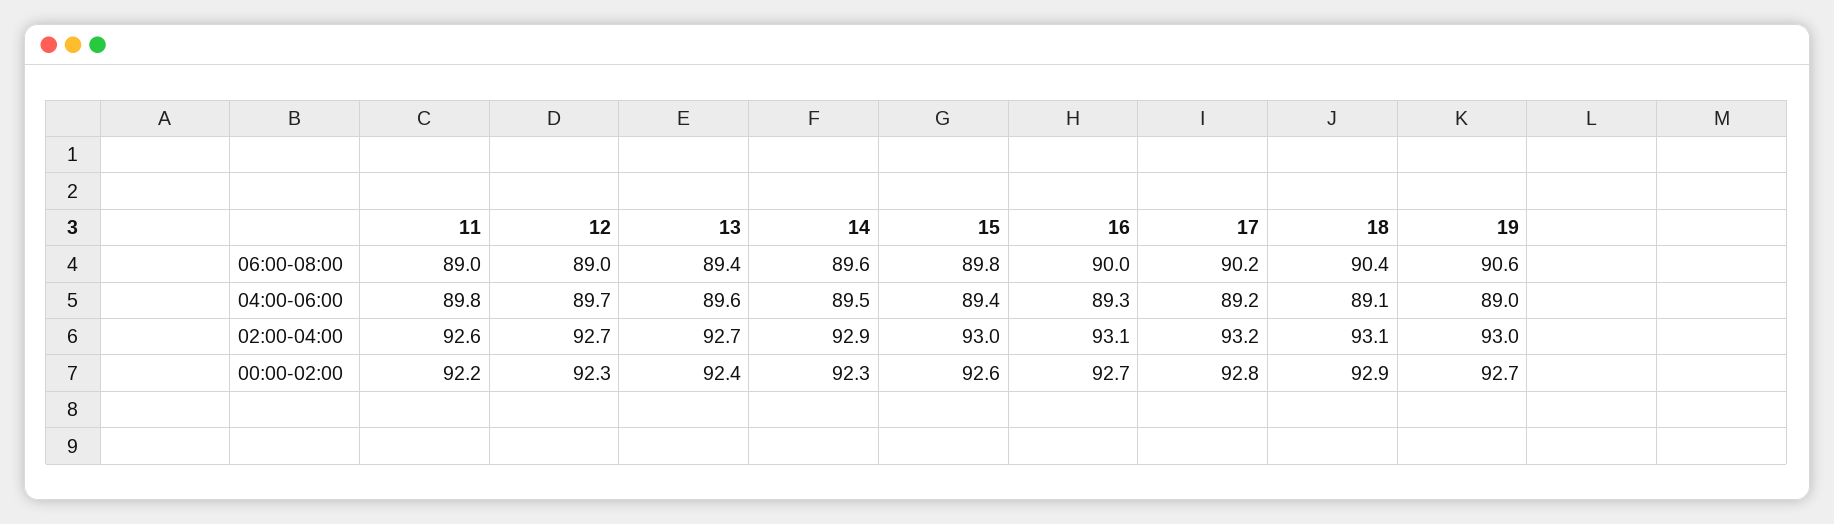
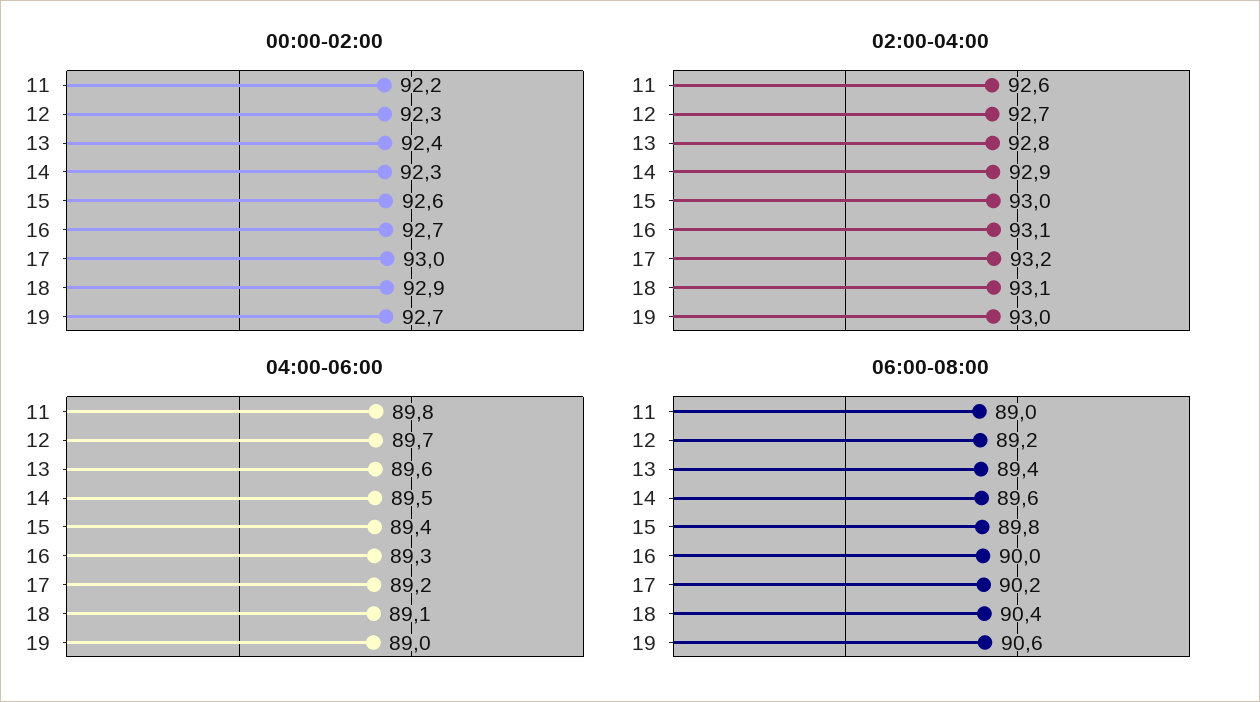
06:00-08:00, 12: 89 -> 89.2
02:00-04:00, 13: 92.7 -> 92.8
00:00-02:00, 17: 92.8 -> 93

